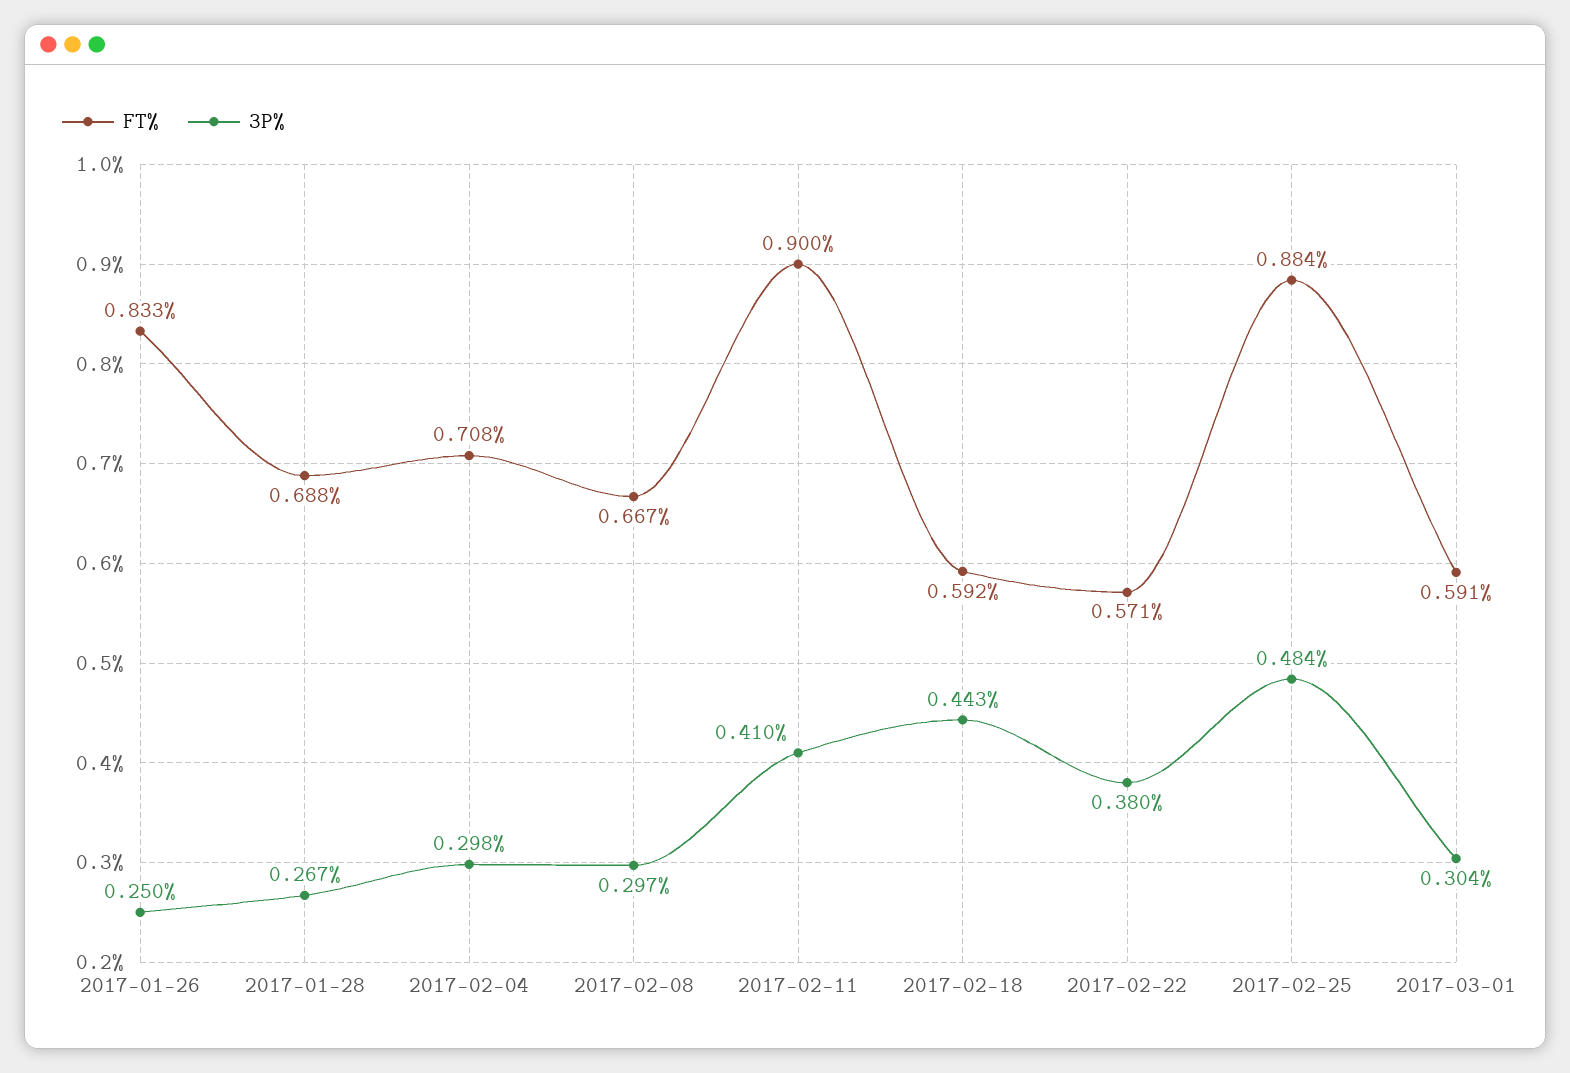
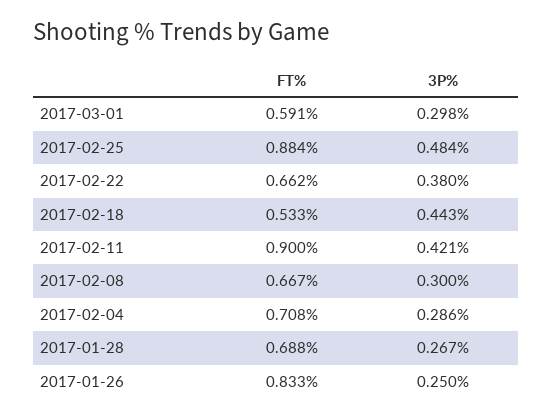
3P%, 2017-02-04: 0.298 -> 0.286
3P%, 2017-02-08: 0.297 -> 0.3
3P%, 2017-02-11: 0.41 -> 0.421
FT%, 2017-02-18: 0.592 -> 0.533
FT%, 2017-02-22: 0.571 -> 0.662
3P%, 2017-03-01: 0.304 -> 0.298

